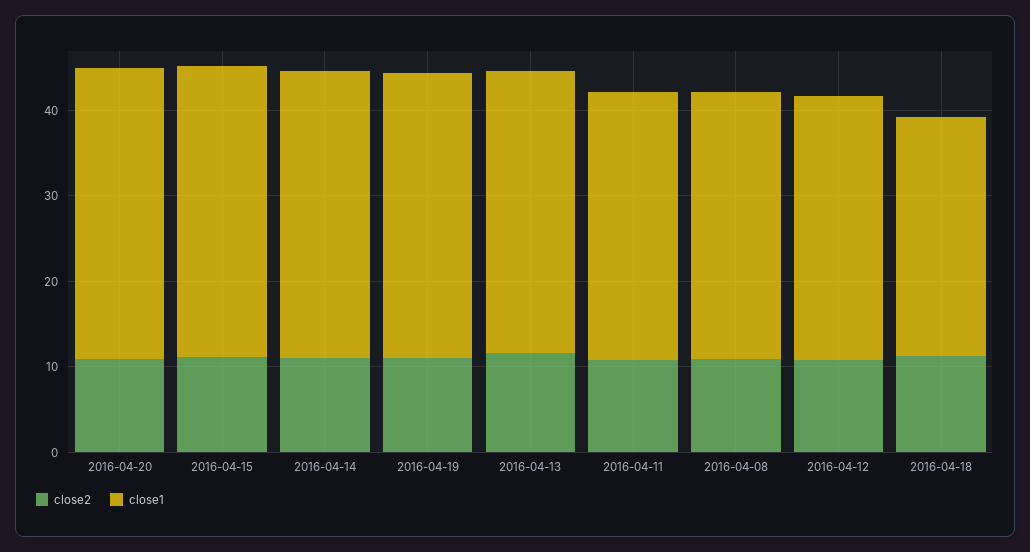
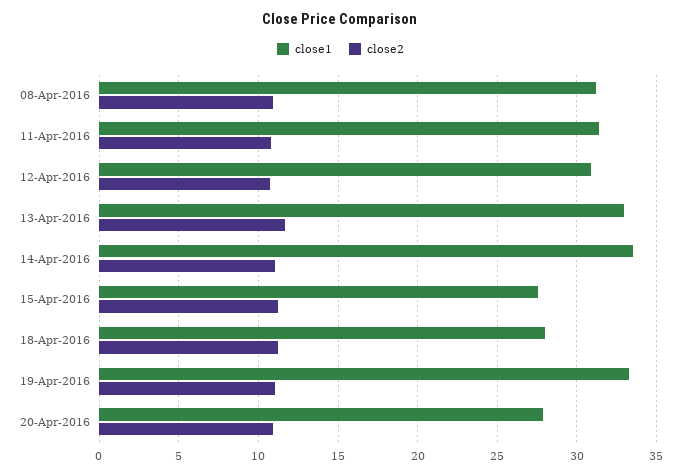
close1, 2016-04-20: 34 -> 28
close1, 2016-04-15: 34 -> 27.5

